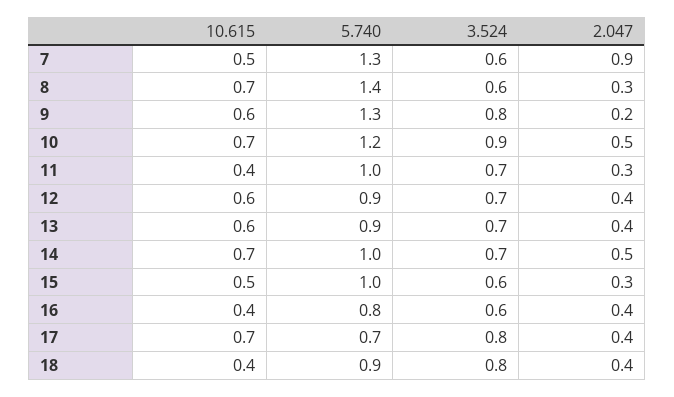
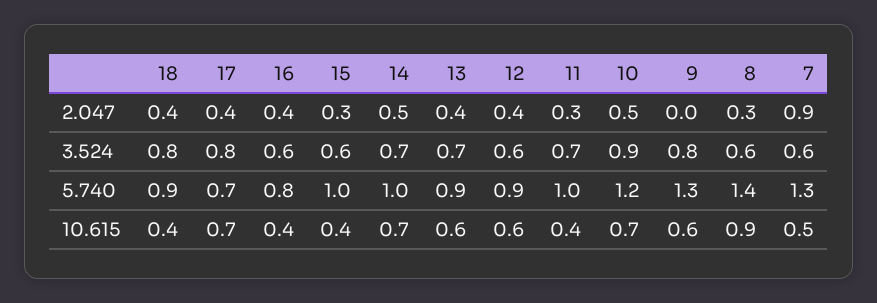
10.615, 8: 0.7 -> 0.9
2.047, 9: 0.2 -> 0
3.524, 12: 0.7 -> 0.6
10.615, 15: 0.5 -> 0.4

